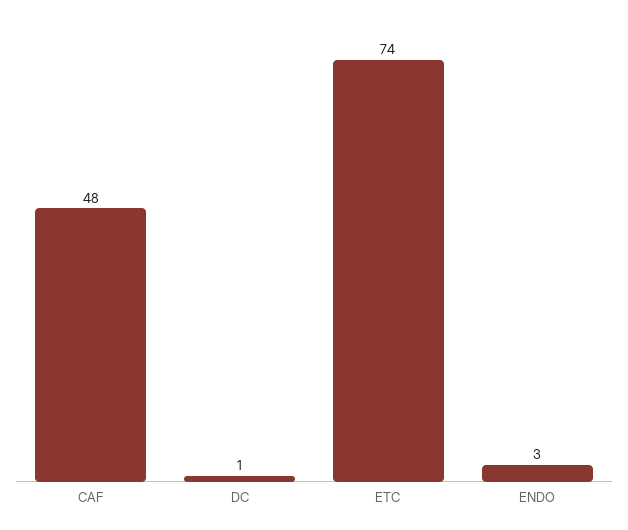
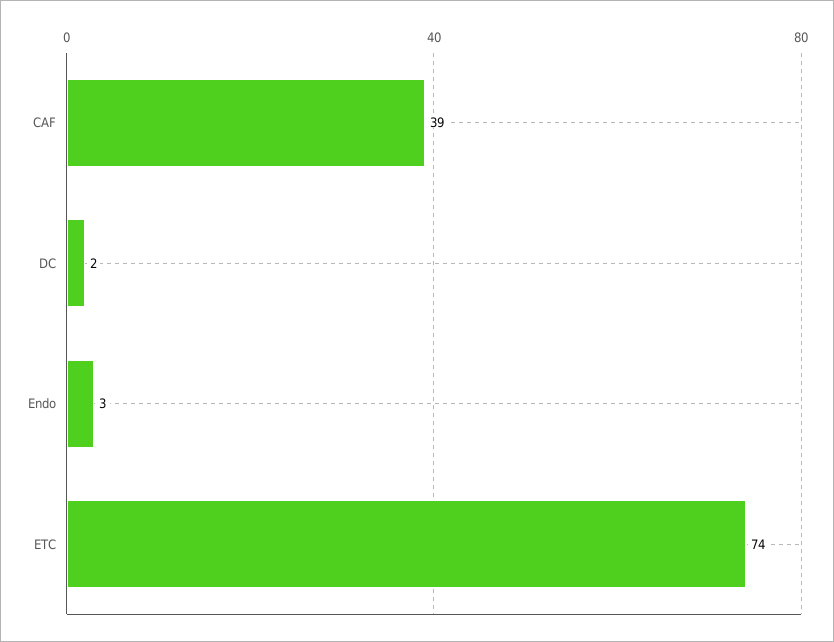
CAF: 48 -> 39
DC: 1 -> 2

